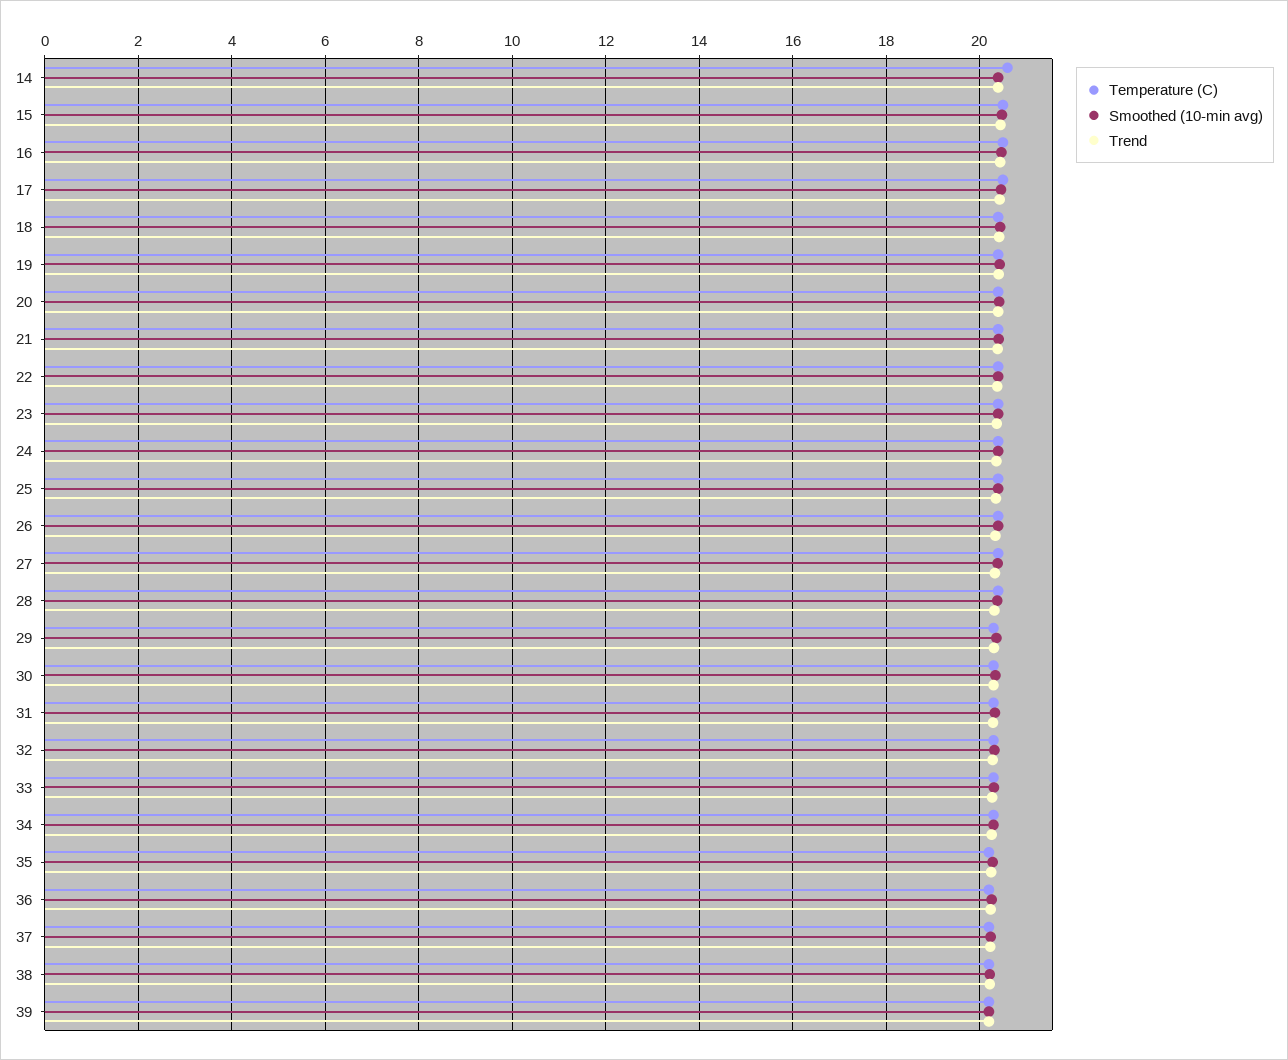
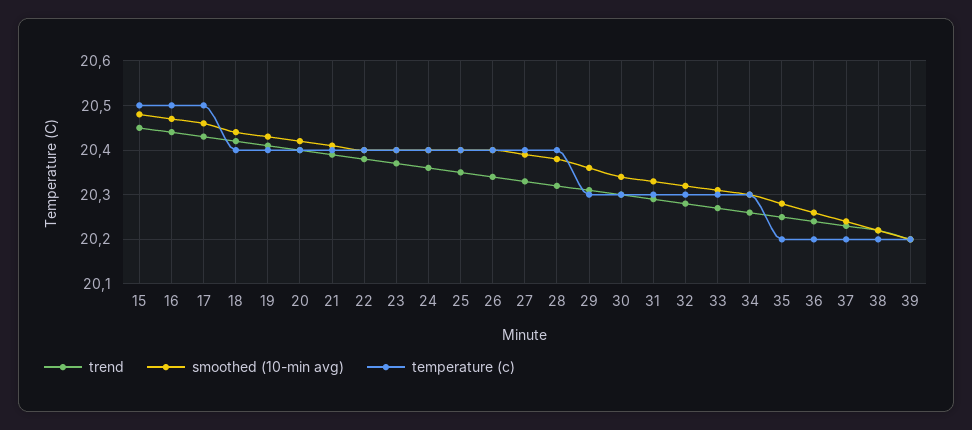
Temperature (C), 14: 20.6 -> none
Smoothed (10-min avg), 14: 20.4 -> none
Trend, 14: 20.4 -> none

